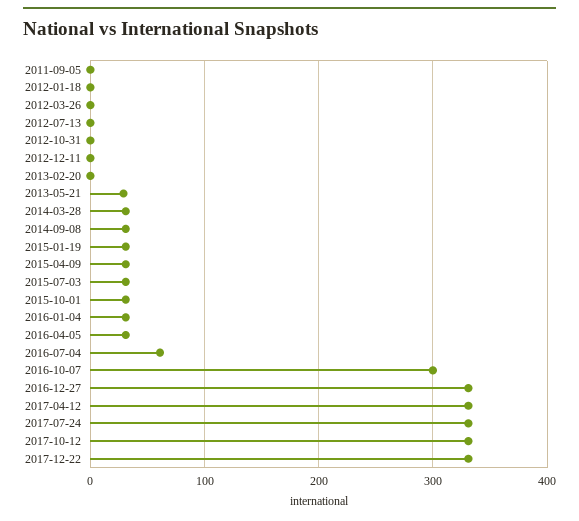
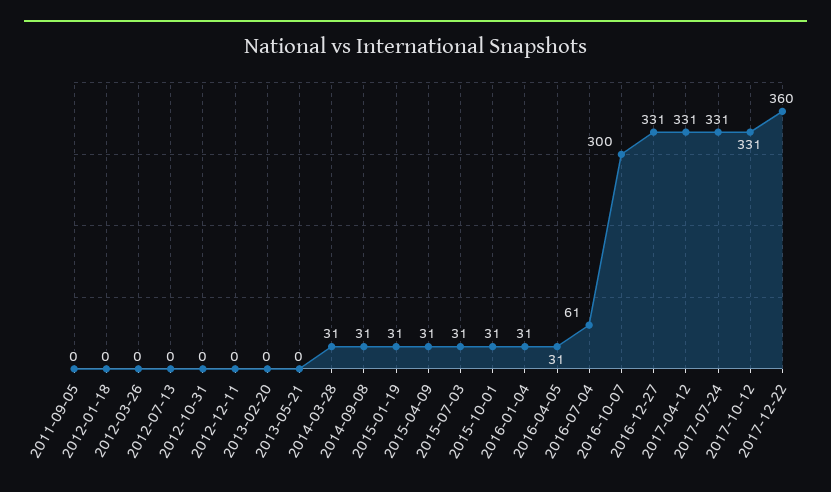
2013-05-21: 30 -> 0
2017-12-22: 330 -> 360

